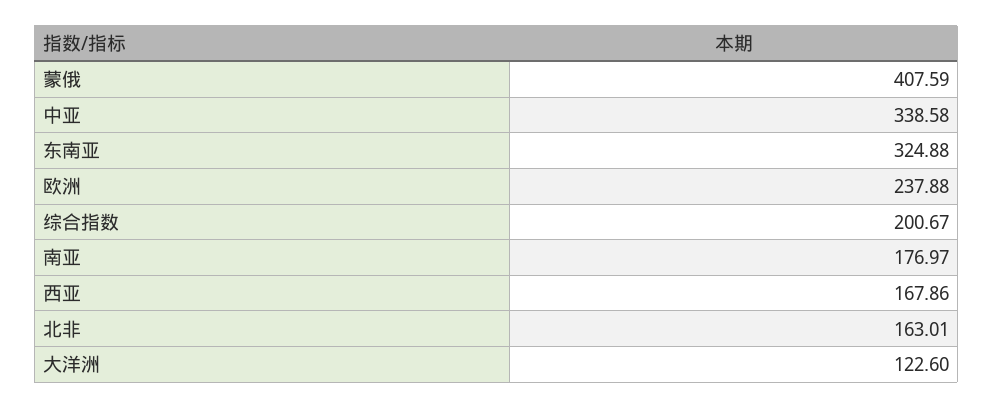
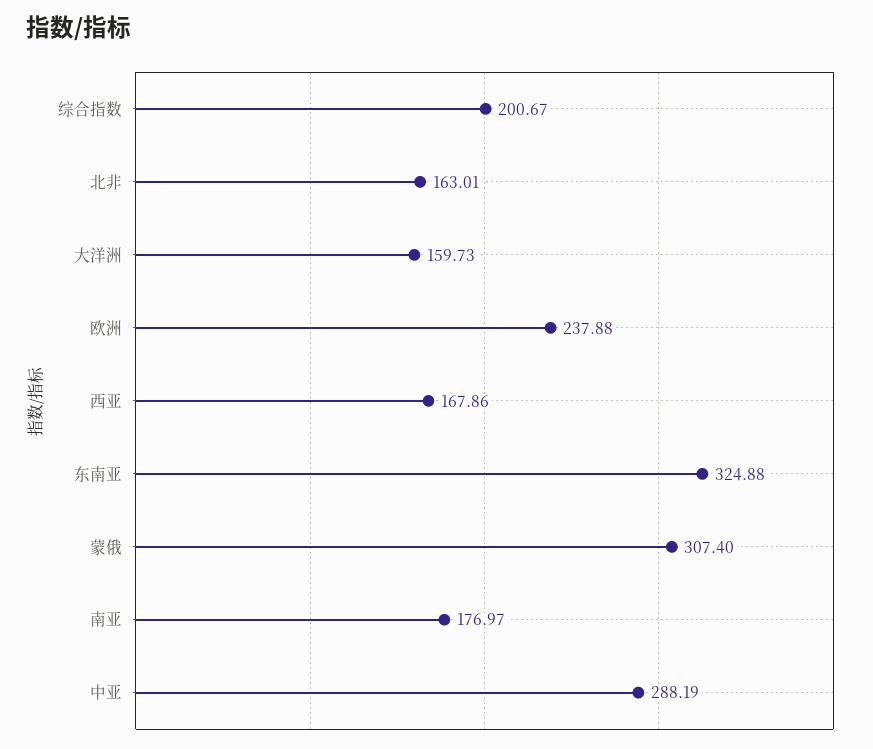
蒙俄: 407.59 -> 307.4
中亚: 338.58 -> 288.19
大洋洲: 122.6 -> 159.73

